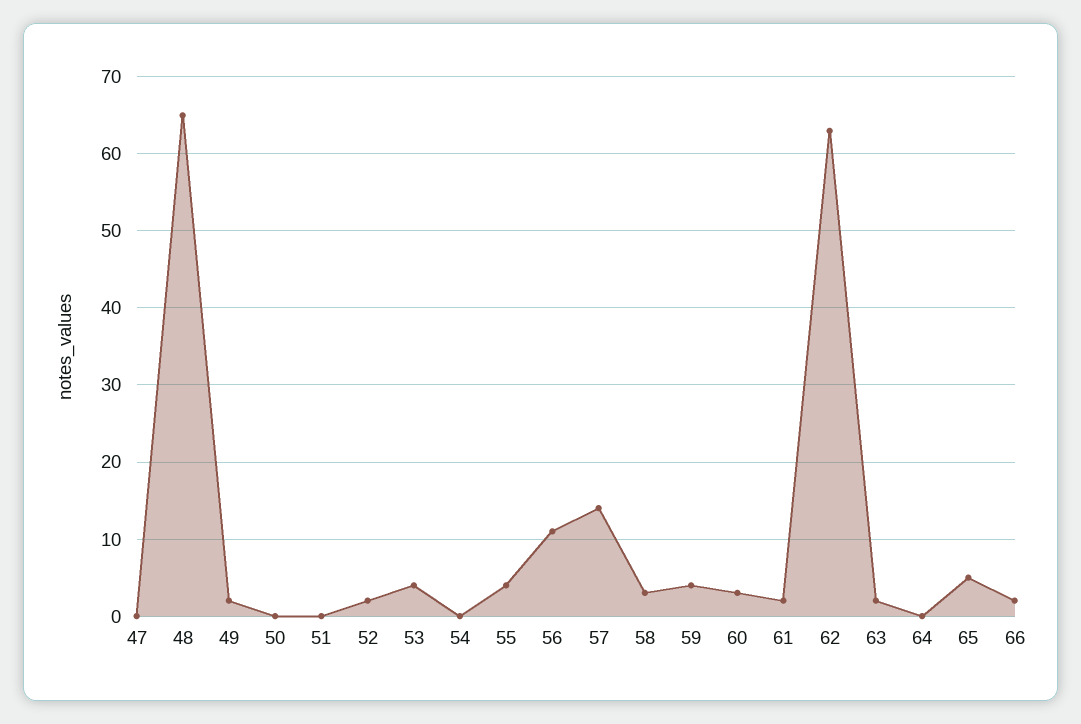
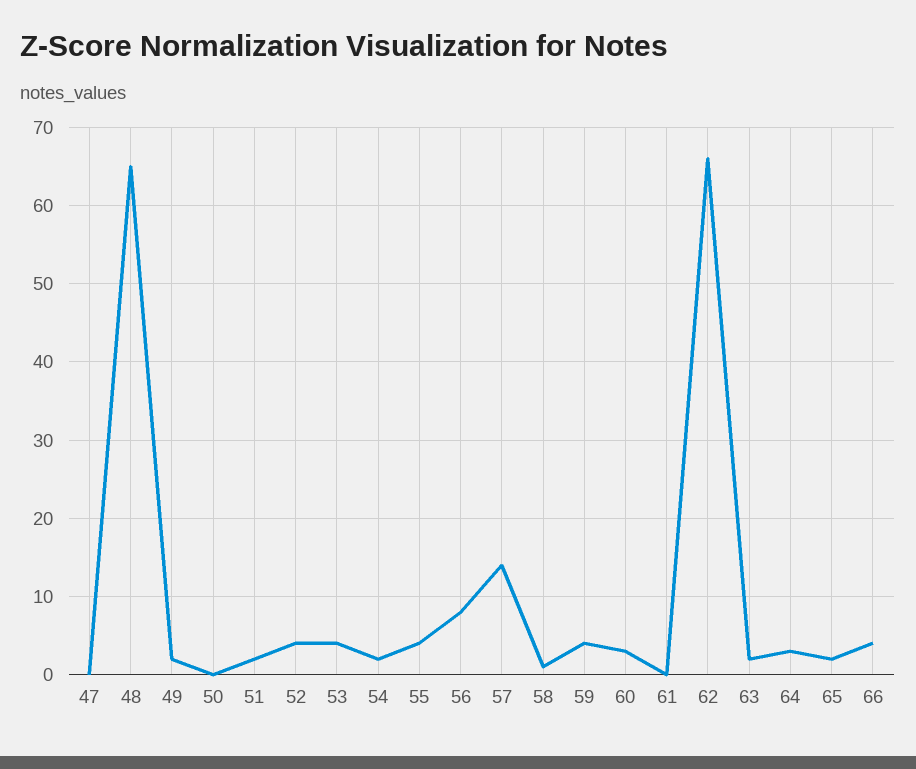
51: 0 -> 2
52: 2 -> 4
54: 0 -> 2
56: 11 -> 8
58: 3 -> 1
61: 2 -> 0
62: 63 -> 66
64: 0 -> 3
65: 5 -> 2
66: 2 -> 4

